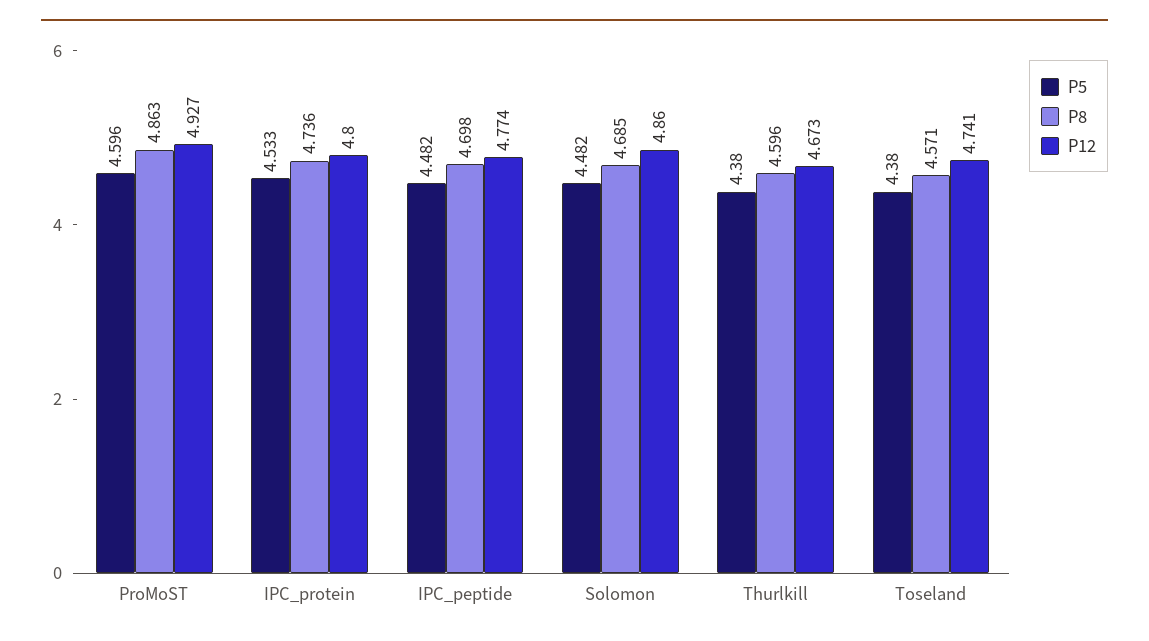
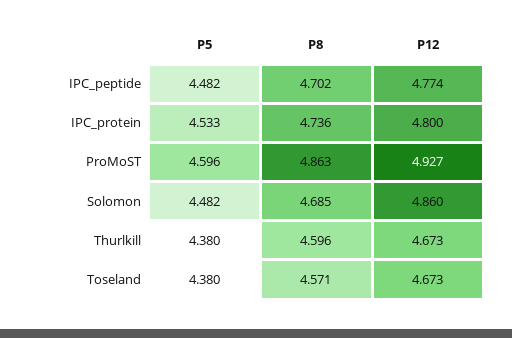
P8, IPC_peptide: 4.698 -> 4.702
P12, Toseland: 4.741 -> 4.673

